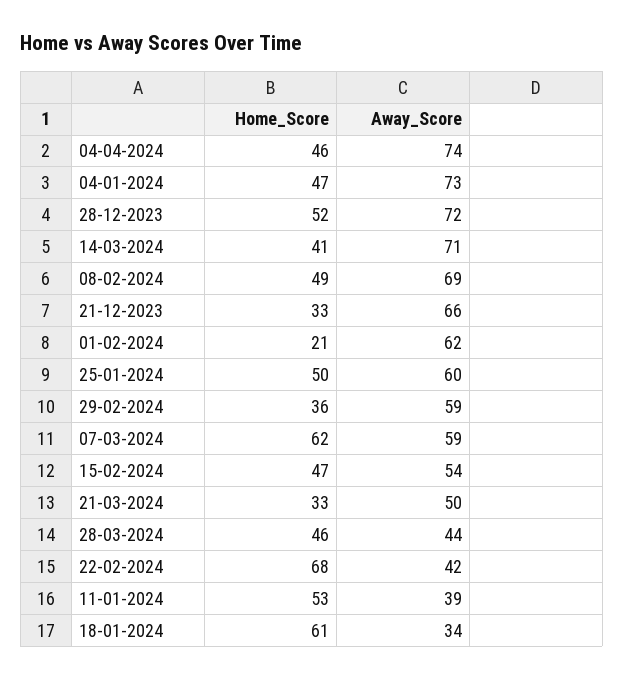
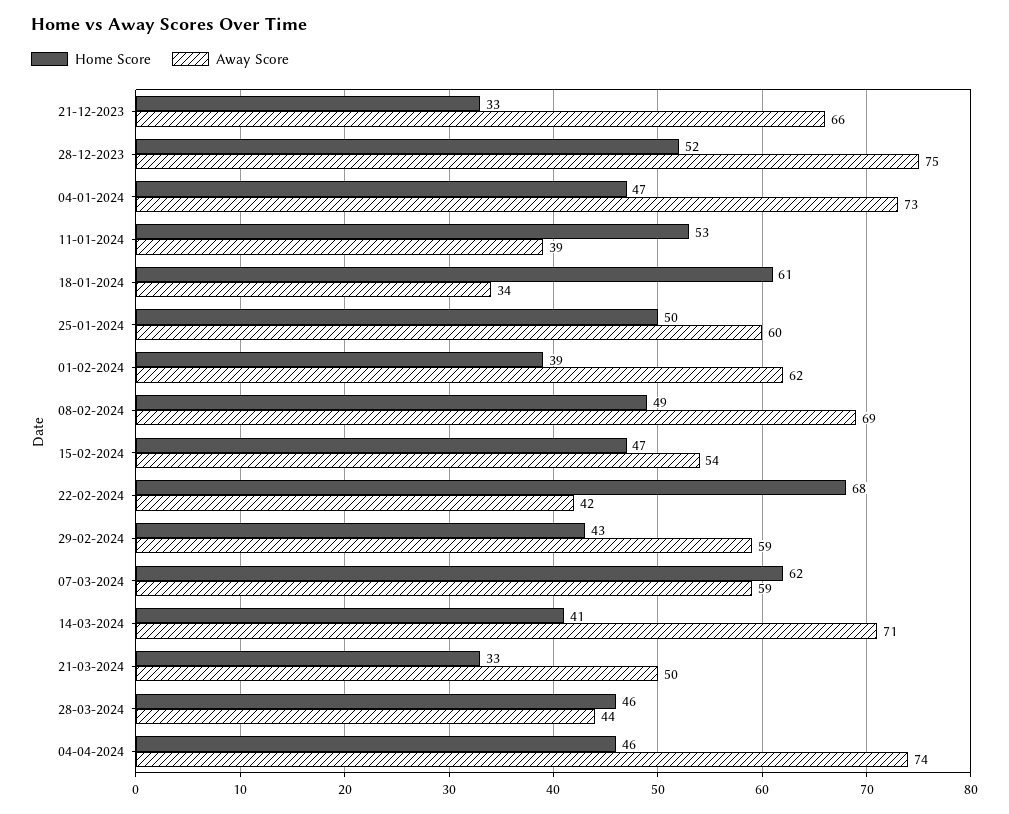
Away_Score, 28-12-2023: 72 -> 75
Home_Score, 01-02-2024: 21 -> 39
Home_Score, 29-02-2024: 36 -> 43

